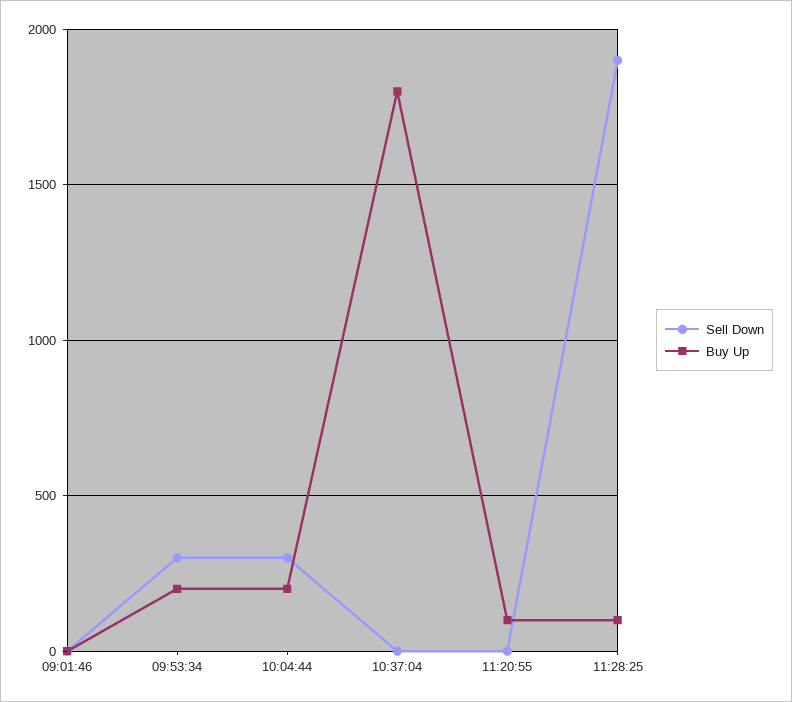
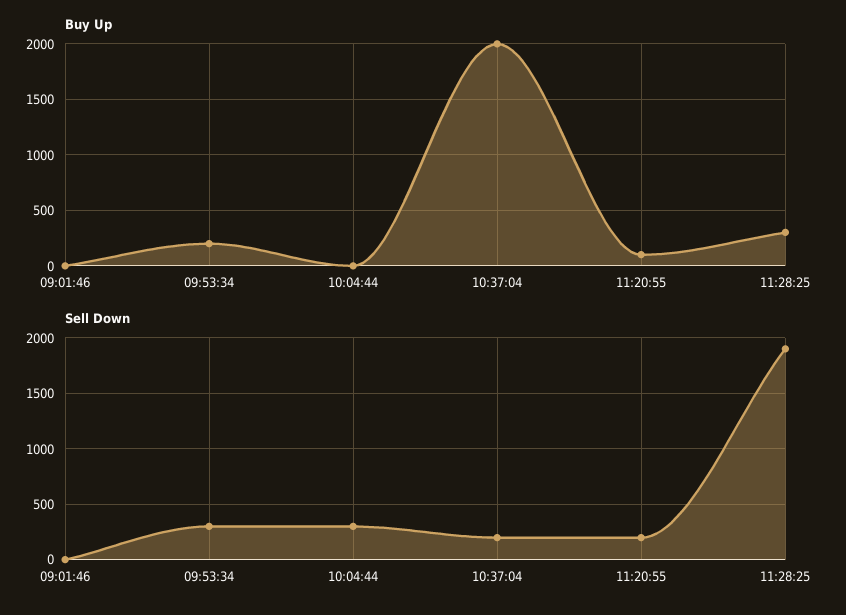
Buy Up, 10:04:44: 200 -> 0
Sell Down, 10:37:04: 0 -> 200
Buy Up, 10:37:04: 1800 -> 2000
Sell Down, 11:20:55: 0 -> 200
Buy Up, 11:28:25: 100 -> 300

